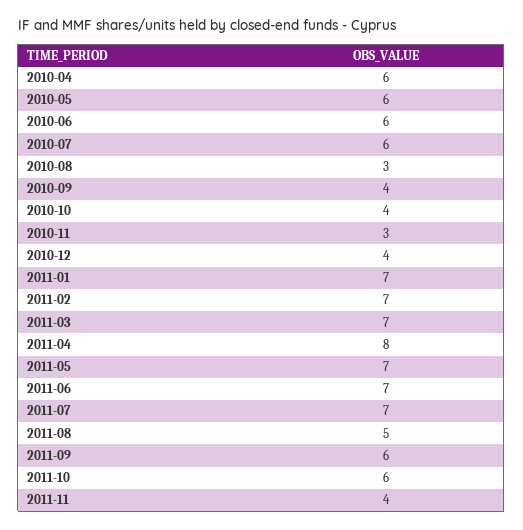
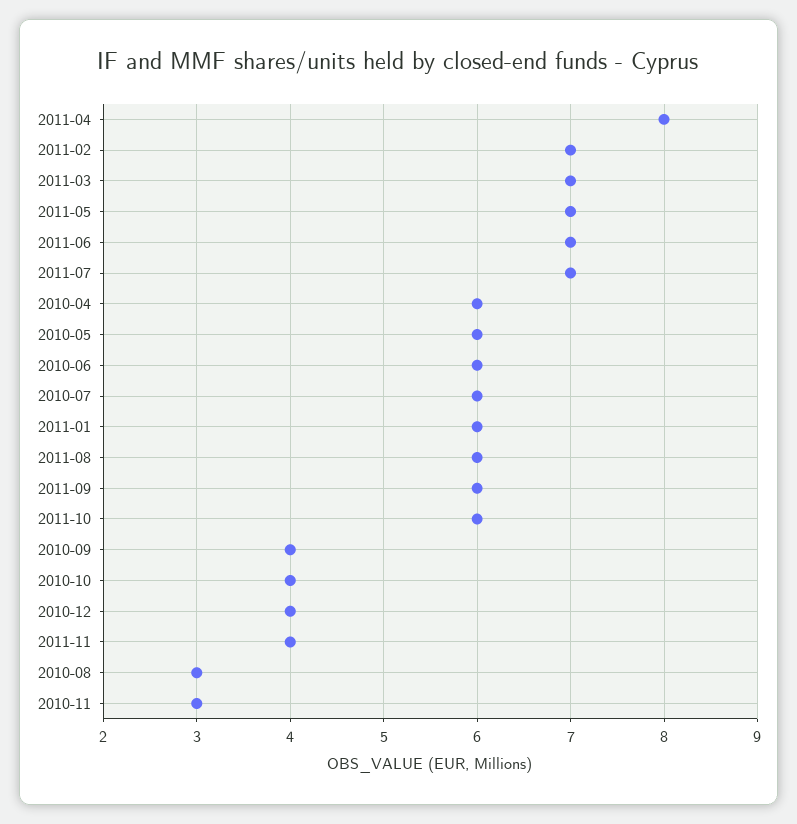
2011-01: 7 -> 6
2011-08: 5 -> 6

